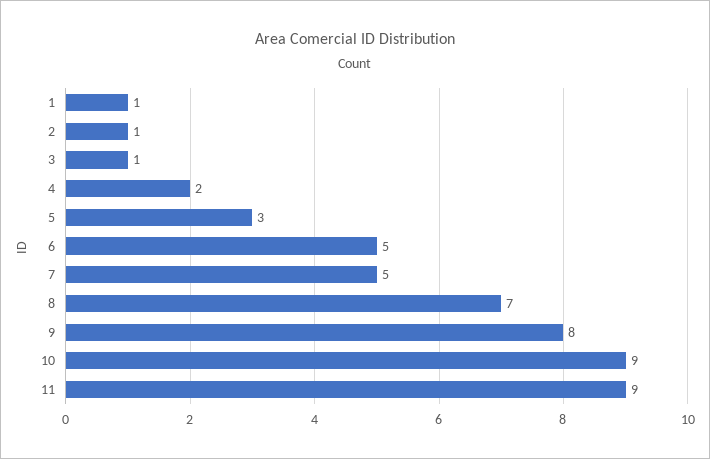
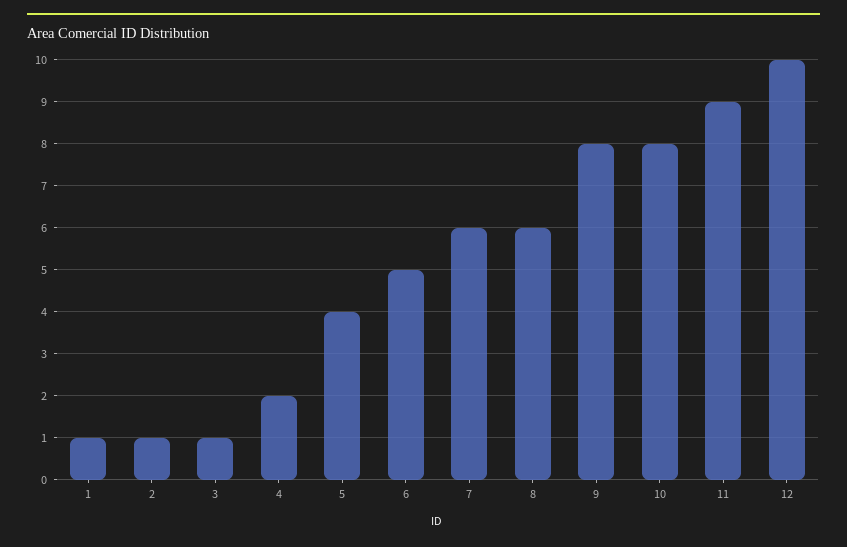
5: 3 -> 4
7: 5 -> 6
8: 7 -> 6
10: 9 -> 8
12: none -> 10

